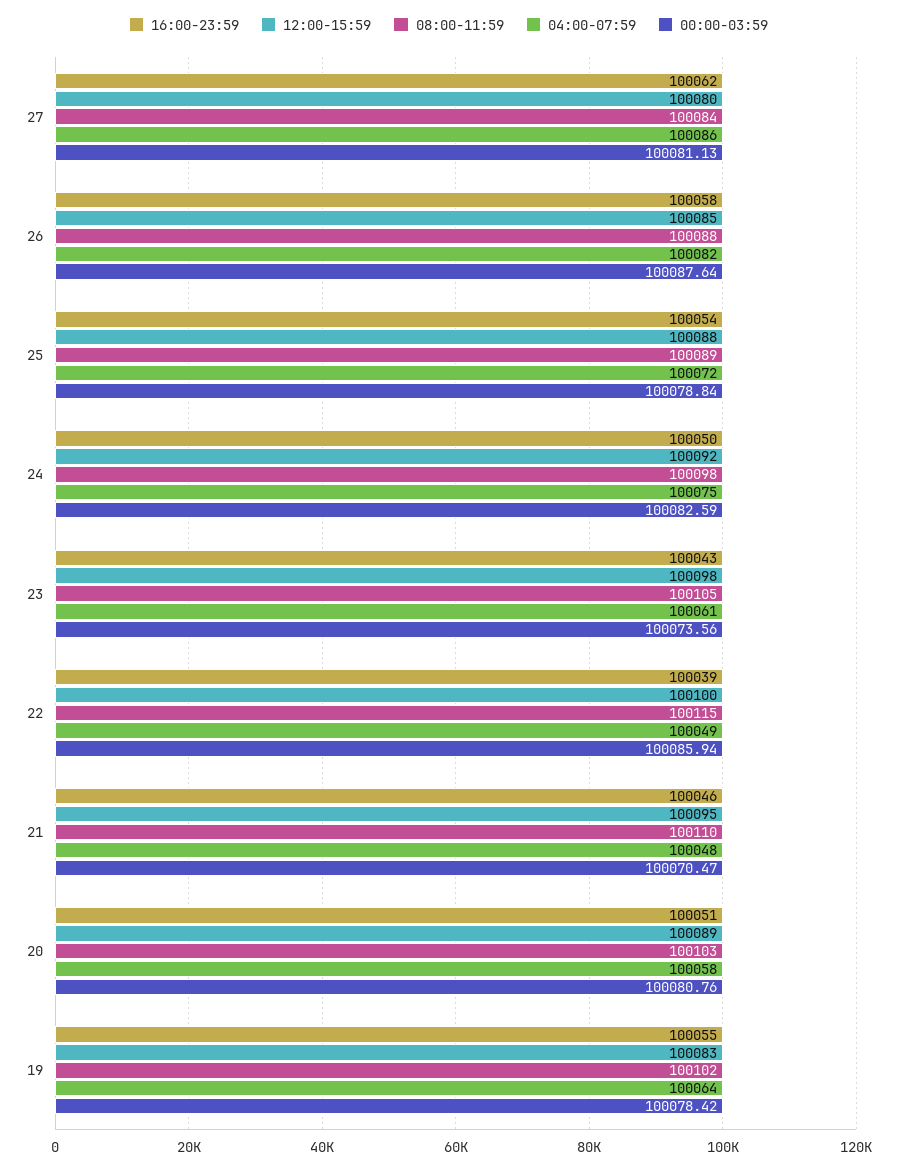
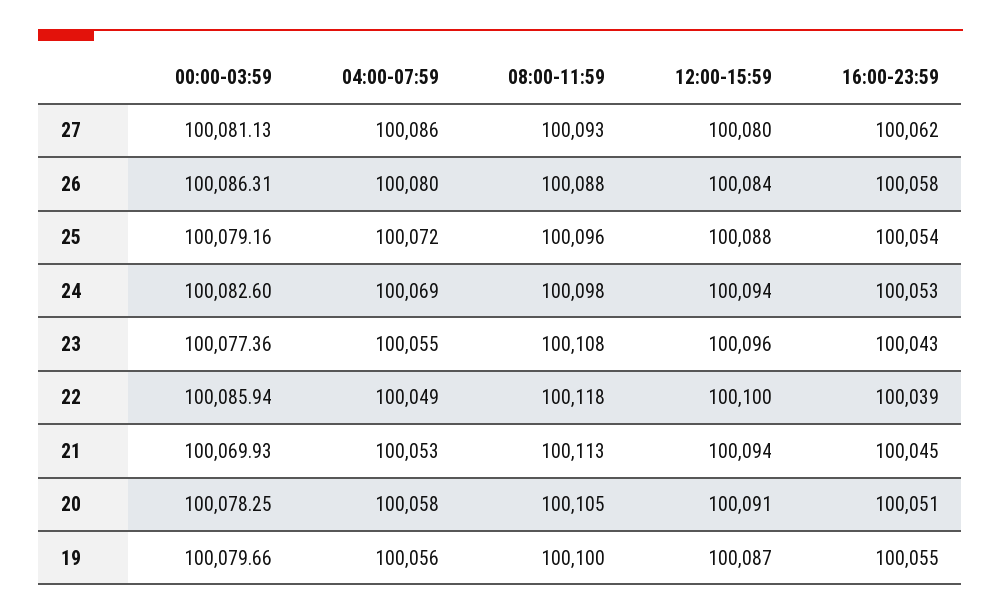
08:00-11:59, 27: 100084 -> 100093
12:00-15:59, 26: 100085 -> 100084
04:00-07:59, 26: 100082 -> 100080
00:00-03:59, 26: 100087.64 -> 100086.31
08:00-11:59, 25: 100089 -> 100096
00:00-03:59, 25: 100078.84 -> 100079.16
16:00-23:59, 24: 100050 -> 100053
12:00-15:59, 24: 100092 -> 100094
04:00-07:59, 24: 100075 -> 100069
00:00-03:59, 24: 100082.59 -> 100082.6
12:00-15:59, 23: 100098 -> 100096
08:00-11:59, 23: 100105 -> 100108
04:00-07:59, 23: 100061 -> 100055
00:00-03:59, 23: 100073.56 -> 100077.36
08:00-11:59, 22: 100115 -> 100118
16:00-23:59, 21: 100046 -> 100045
12:00-15:59, 21: 100095 -> 100094
08:00-11:59, 21: 100110 -> 100113
04:00-07:59, 21: 100048 -> 100053
00:00-03:59, 21: 100070.47 -> 100069.93
12:00-15:59, 20: 100089 -> 100091
08:00-11:59, 20: 100103 -> 100105
00:00-03:59, 20: 100080.76 -> 100078.25
12:00-15:59, 19: 100083 -> 100087
08:00-11:59, 19: 100102 -> 100100
04:00-07:59, 19: 100064 -> 100056
00:00-03:59, 19: 100078.42 -> 100079.66

